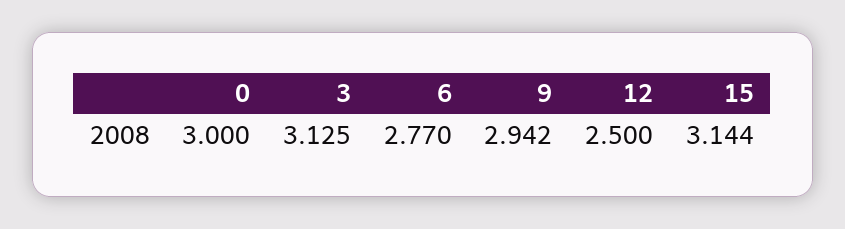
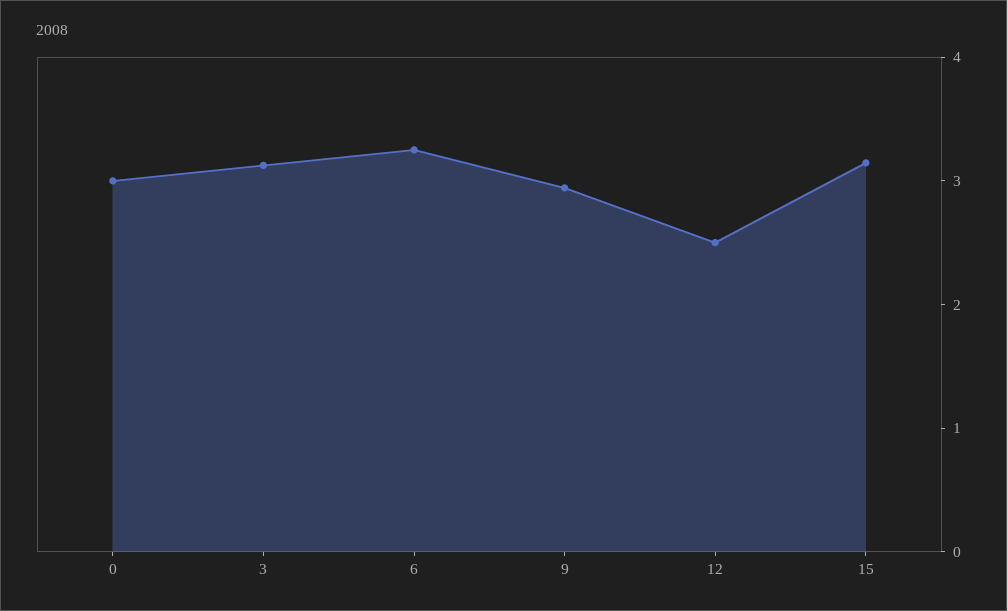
6: 2.77 -> 3.2

